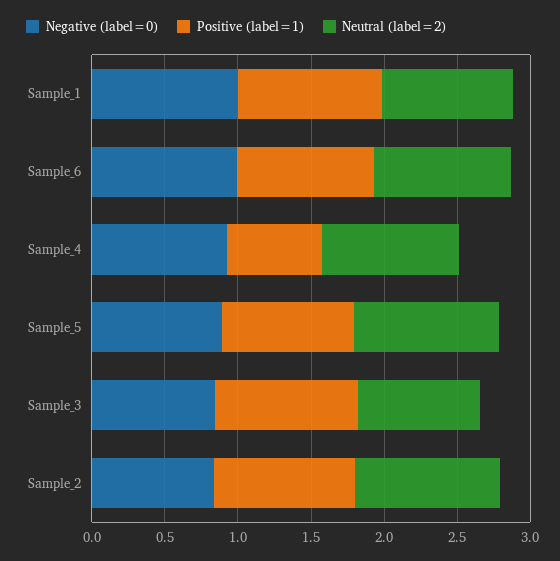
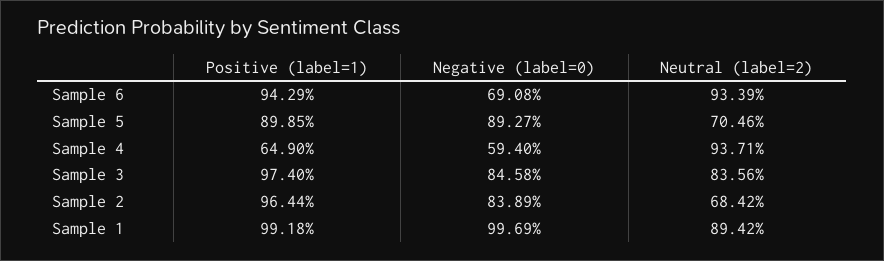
Negative (label=0), Sample_6: 1 -> 0.6908
Negative (label=0), Sample_4: 0.9 -> 0.594
Neutral (label=2), Sample_5: 1 -> 0.7046
Neutral (label=2), Sample_2: 1 -> 0.6842

